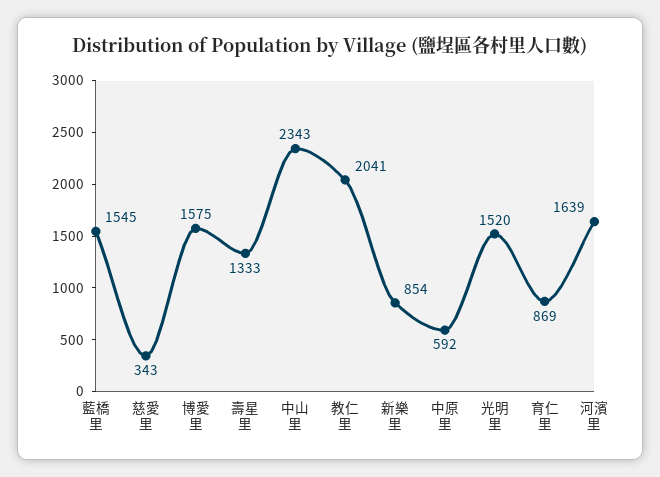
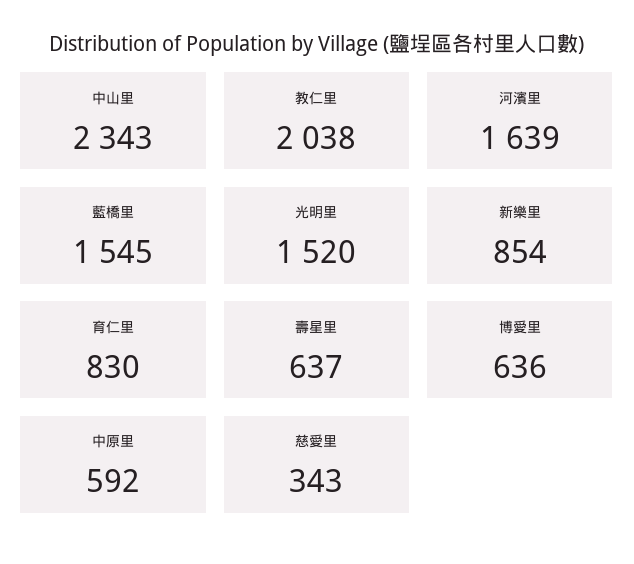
博愛里: 1575 -> 636
壽星里: 1333 -> 637
教仁里: 2041 -> 2038
育仁里: 869 -> 830

